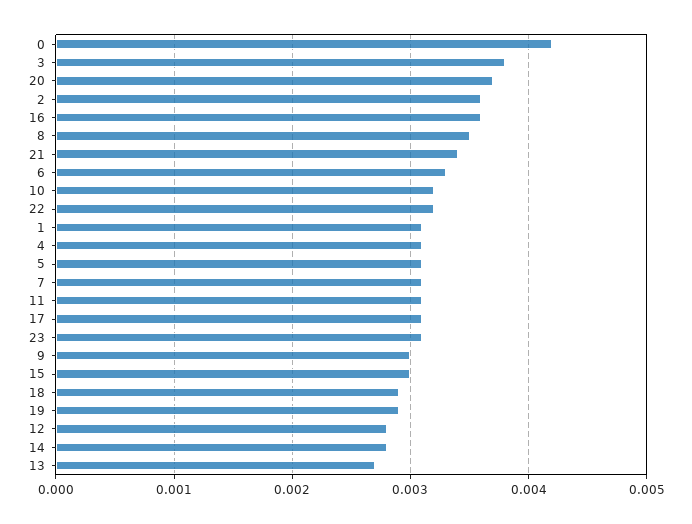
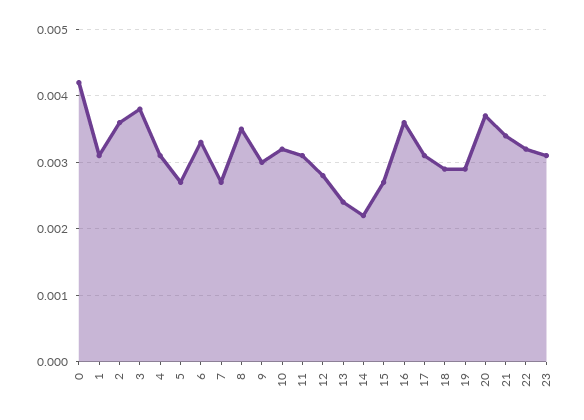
5: 0.0031 -> 0.0027
7: 0.0031 -> 0.0027
15: 0.003 -> 0.0027
14: 0.0028 -> 0.0022
13: 0.0027 -> 0.0024

